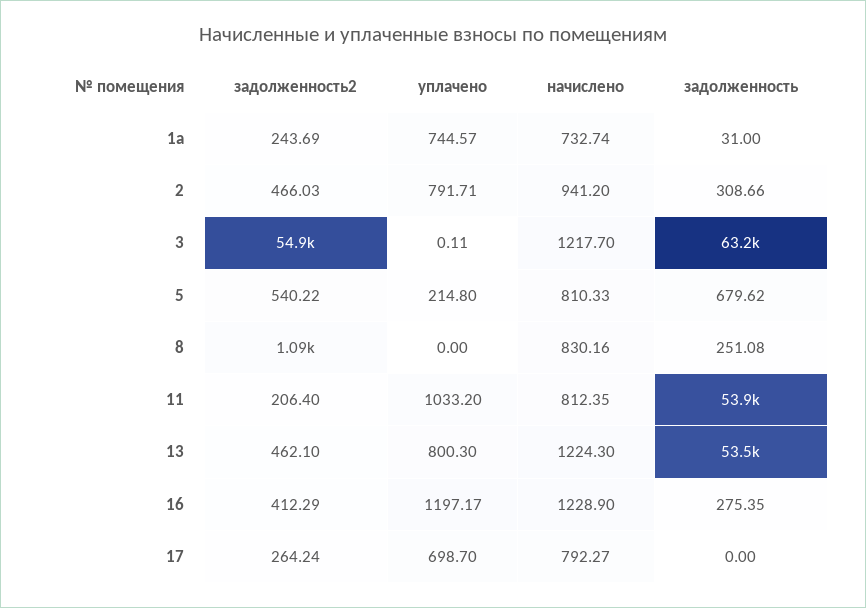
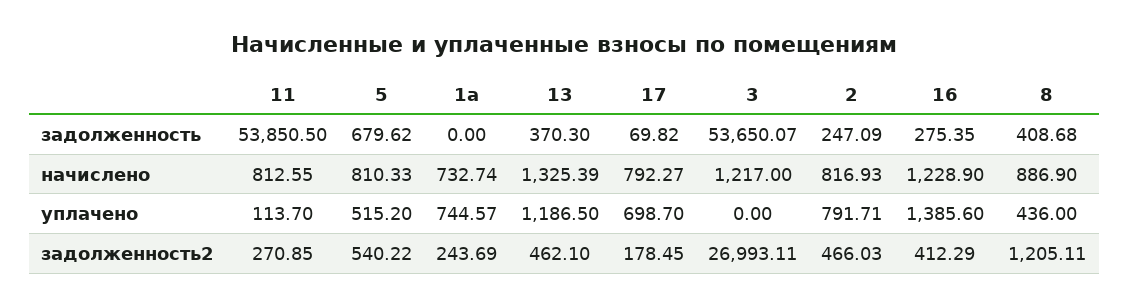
задолженность, 1а: 31 -> 0
начислено, 2: 941.2 -> 816.93
задолженность, 2: 308.66 -> 247.09
задолженность2, 3: 54900 -> 26993.11
уплачено, 3: 0.11 -> 0
начислено, 3: 1217.7 -> 1217
задолженность, 3: 63200 -> 53650.07
уплачено, 5: 214.8 -> 515.2
задолженность2, 8: 1090 -> 1205.11
уплачено, 8: 0 -> 436
начислено, 8: 830.16 -> 886.9
задолженность, 8: 251.08 -> 408.68
задолженность2, 11: 206.4 -> 270.85
уплачено, 11: 1033.2 -> 113.7
начислено, 11: 812.35 -> 812.55
уплачено, 13: 800.3 -> 1186.5
начислено, 13: 1224.3 -> 1325.39
задолженность, 13: 53500 -> 370.3
уплачено, 16: 1197.17 -> 1385.6
задолженность2, 17: 264.24 -> 178.45
задолженность, 17: 0 -> 69.82

